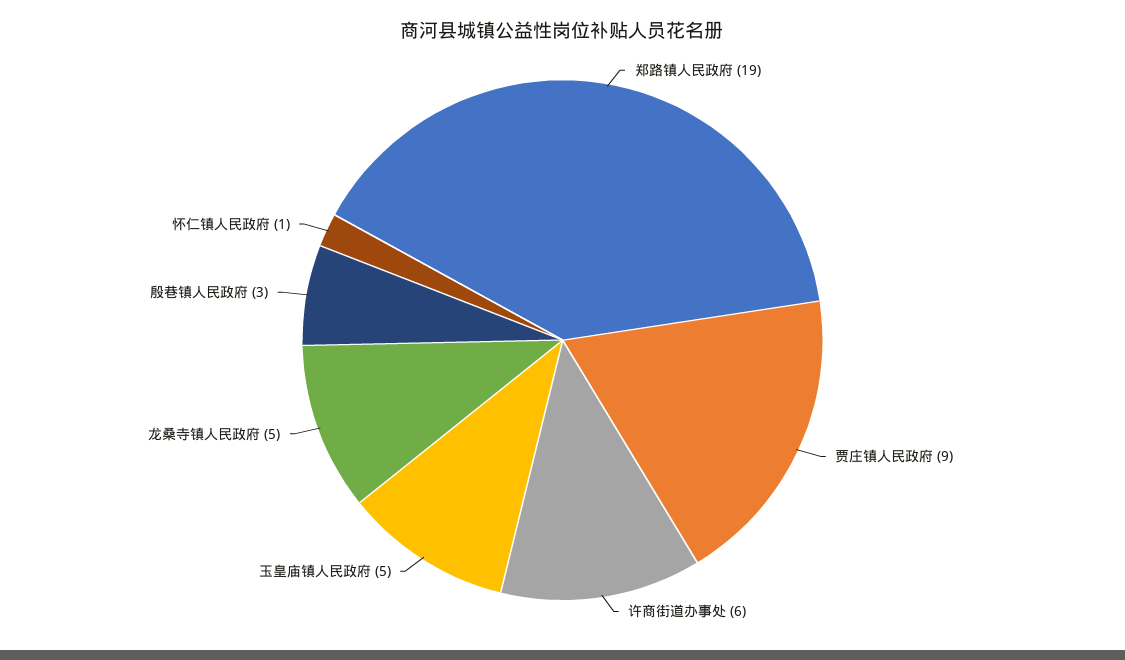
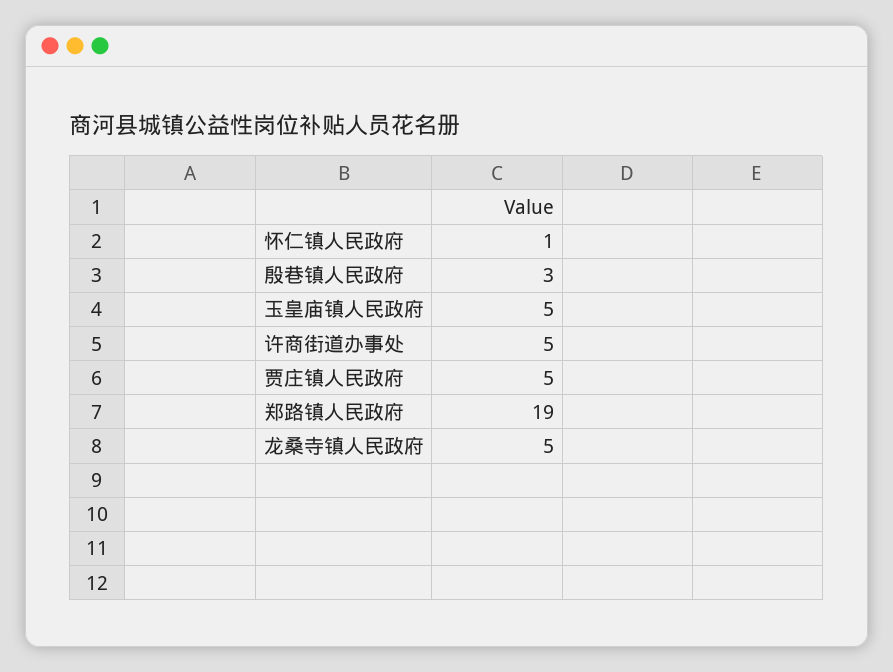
贾庄镇人民政府: 9 -> 5
许商街道办事处: 6 -> 5

